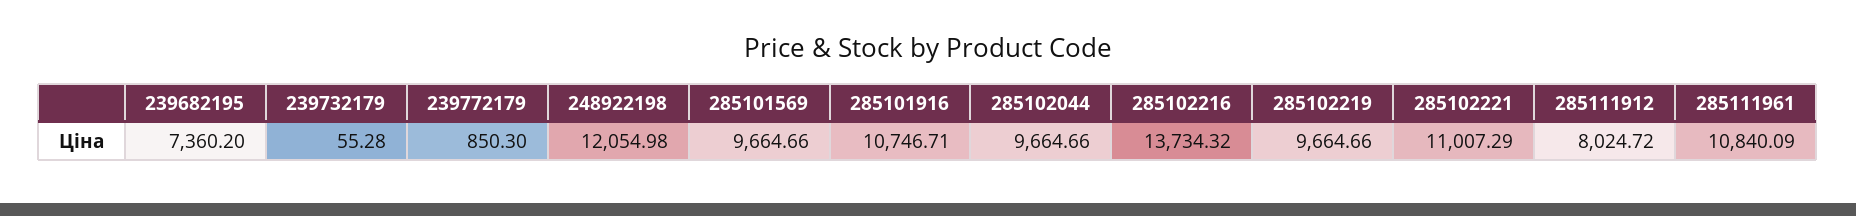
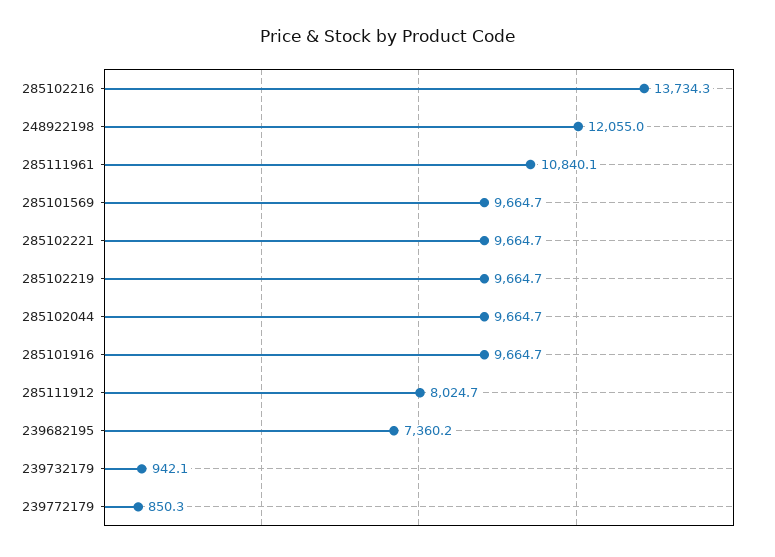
239732179: 55.28 -> 942.1
285101916: 10746.71 -> 9664.7
285102221: 11007.29 -> 9664.7

